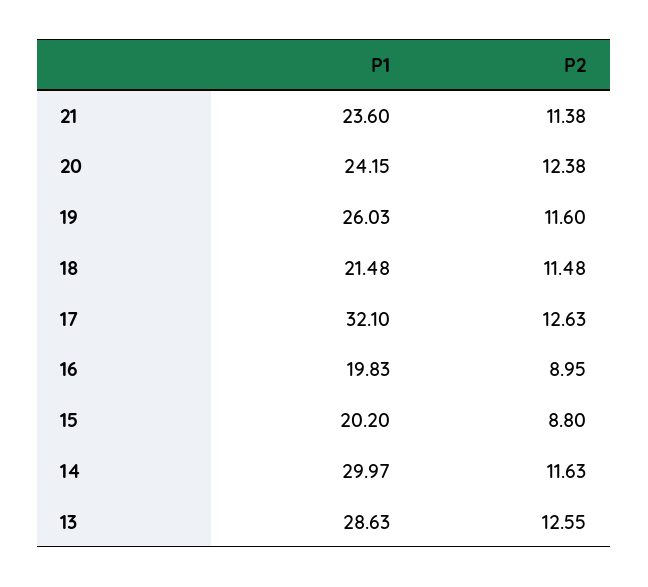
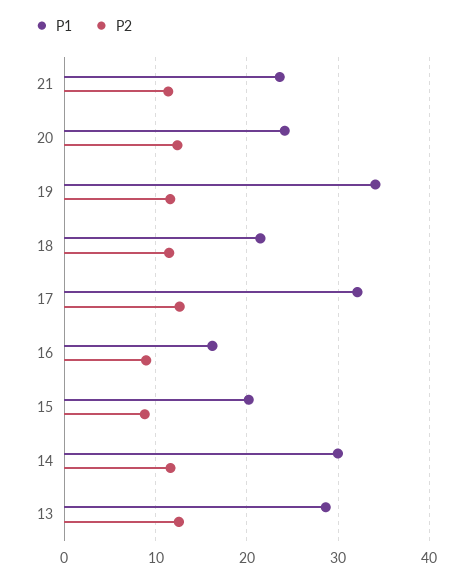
P1, 19: 26.03 -> 34
P1, 16: 19.83 -> 16

